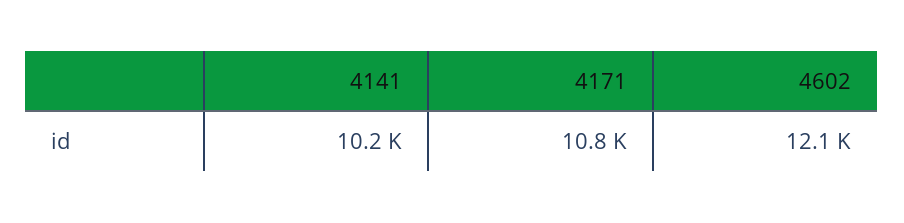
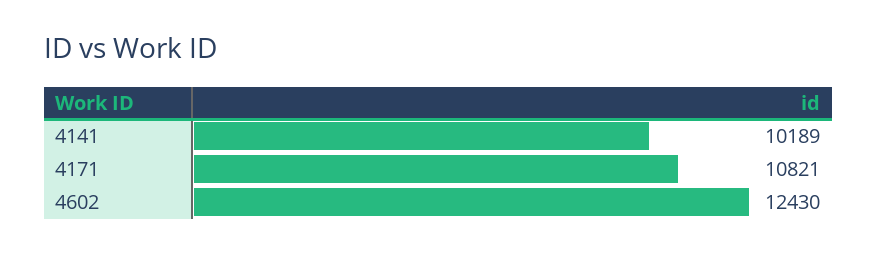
4602: 12100 -> 12430

